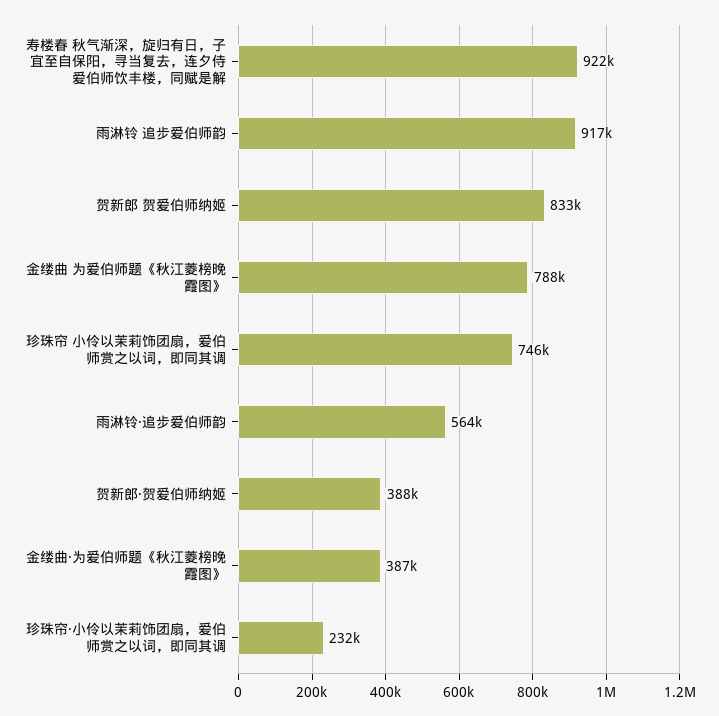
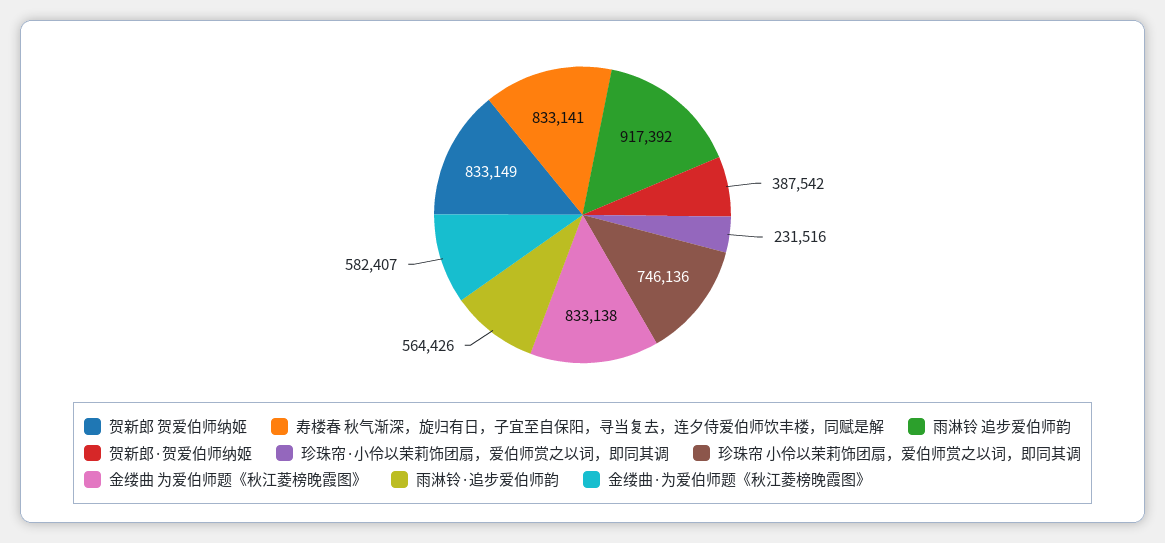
寿楼春 秋气渐深，旋归有日，子宜至自保阳，寻当复去，连夕侍爱伯师饮丰楼，同赋是解: 922000 -> 833141
金缕曲 为爱伯师题《秋江菱榜晚霞图》: 788000 -> 833138
金缕曲·为爱伯师题《秋江菱榜晚霞图》: 387000 -> 582407

